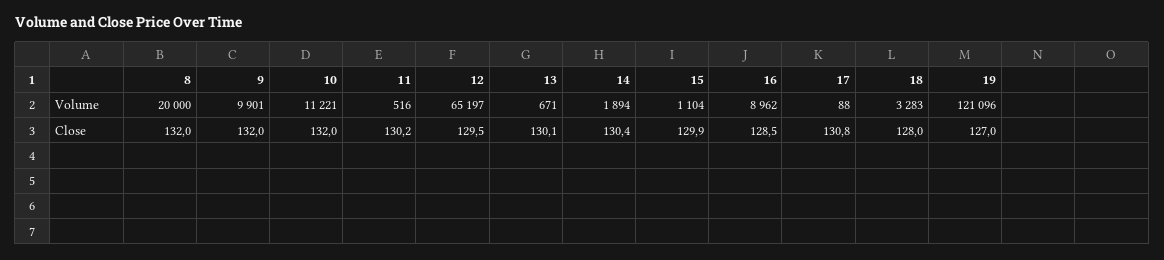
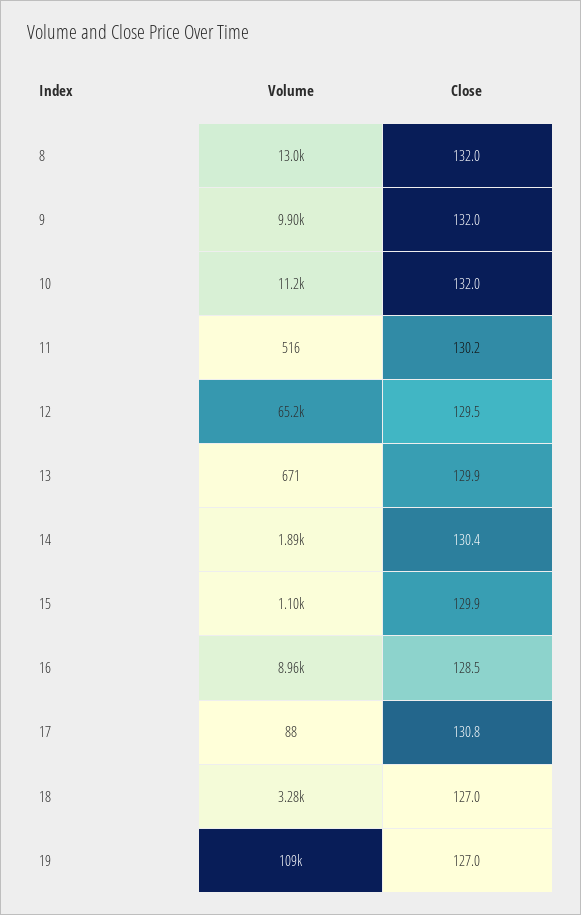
8, Volume: 20000 -> 13000
19, Volume: 121096 -> 109000
13, Close: 130.1 -> 129.9
18, Close: 128 -> 127

